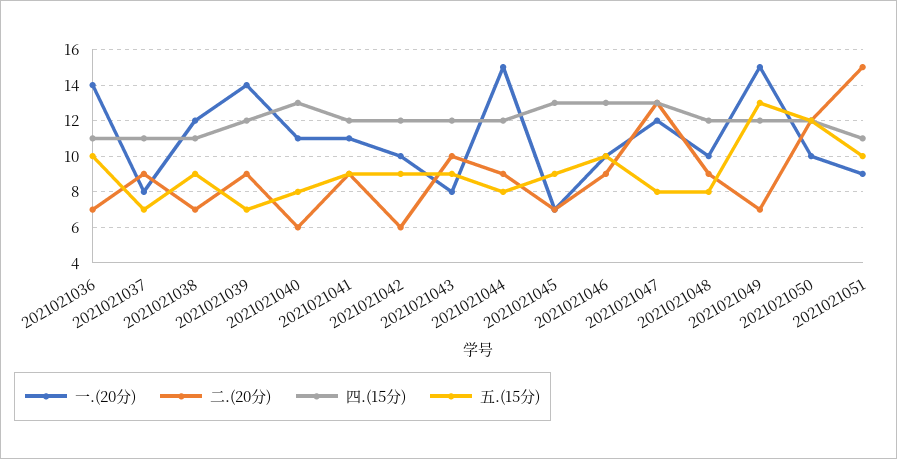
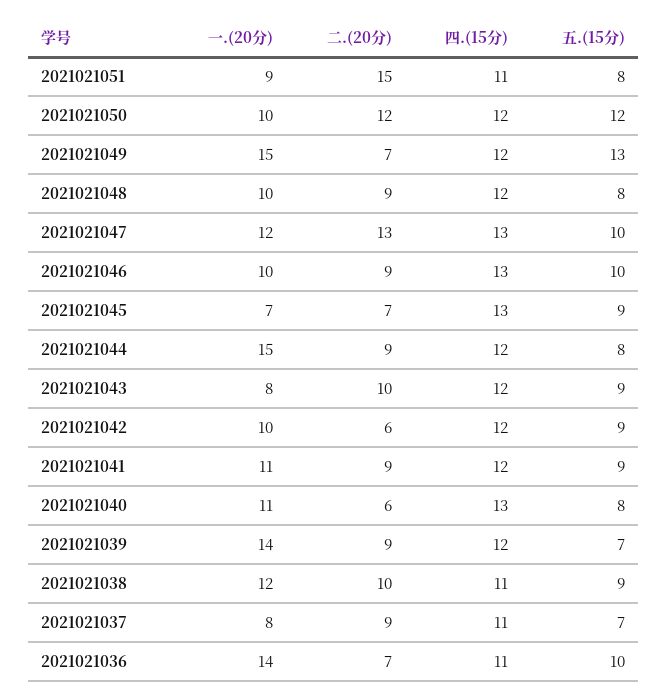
二.(20分), 2021021038: 7 -> 10
五.(15分), 2021021047: 8 -> 10
五.(15分), 2021021051: 10 -> 8

